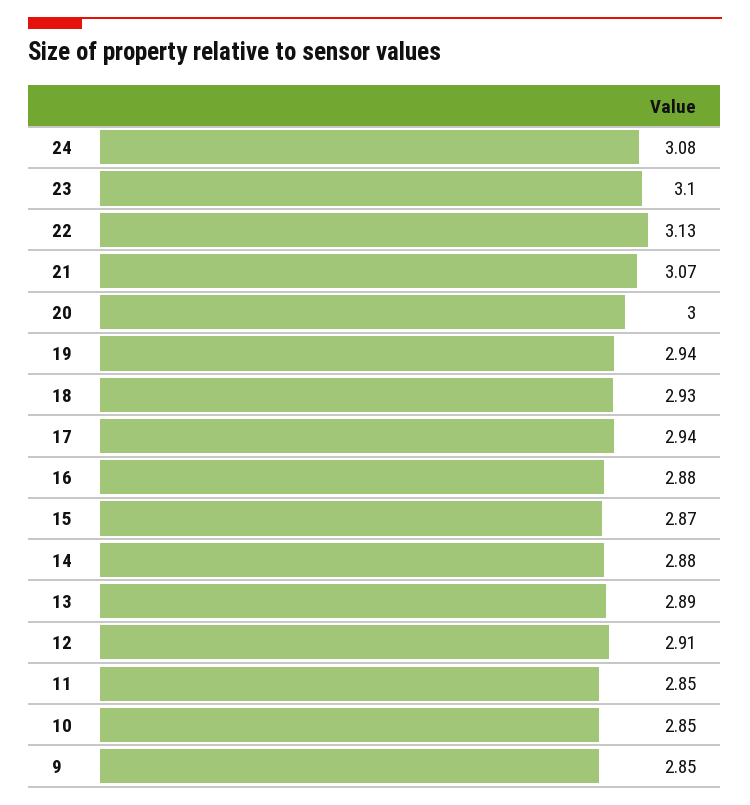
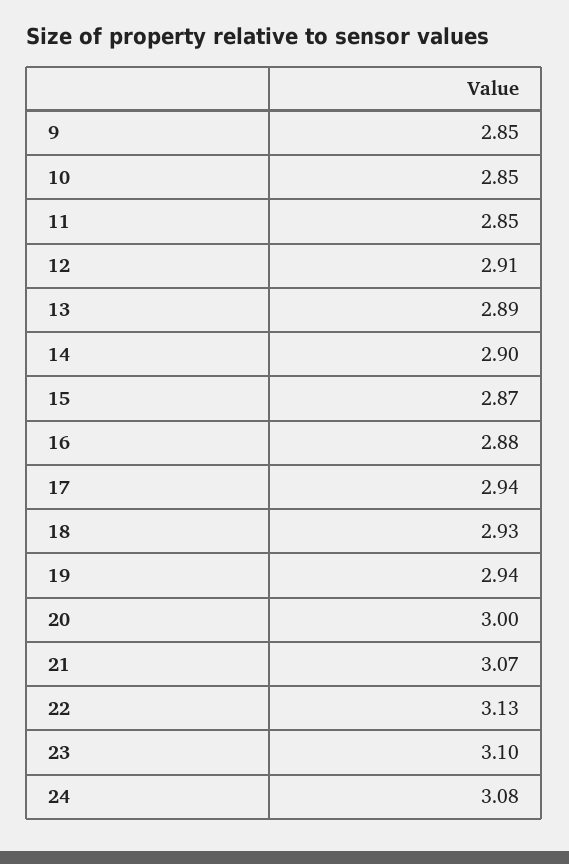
14: 2.88 -> 2.9

